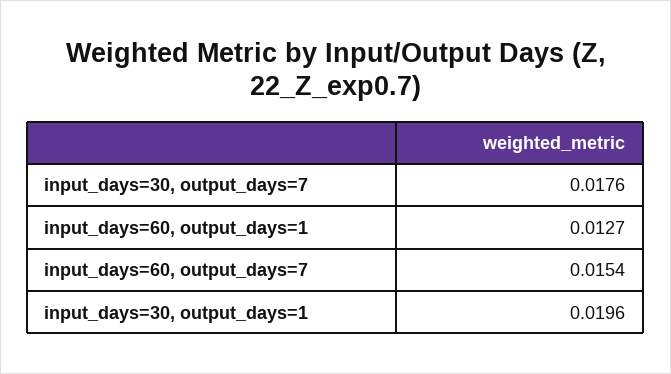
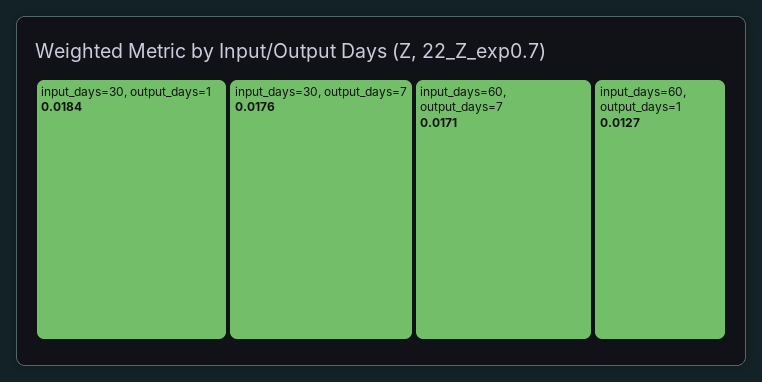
input_days=60, output_days=7: 0.0154 -> 0.0171
input_days=30, output_days=1: 0.0196 -> 0.0184

